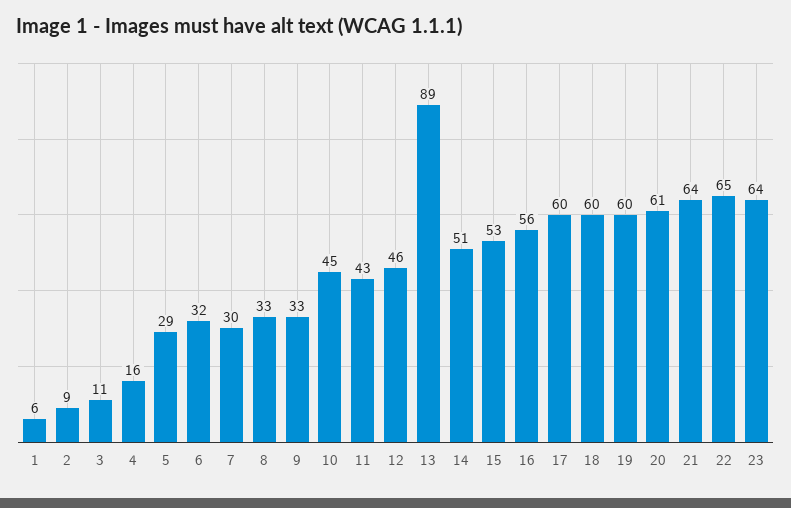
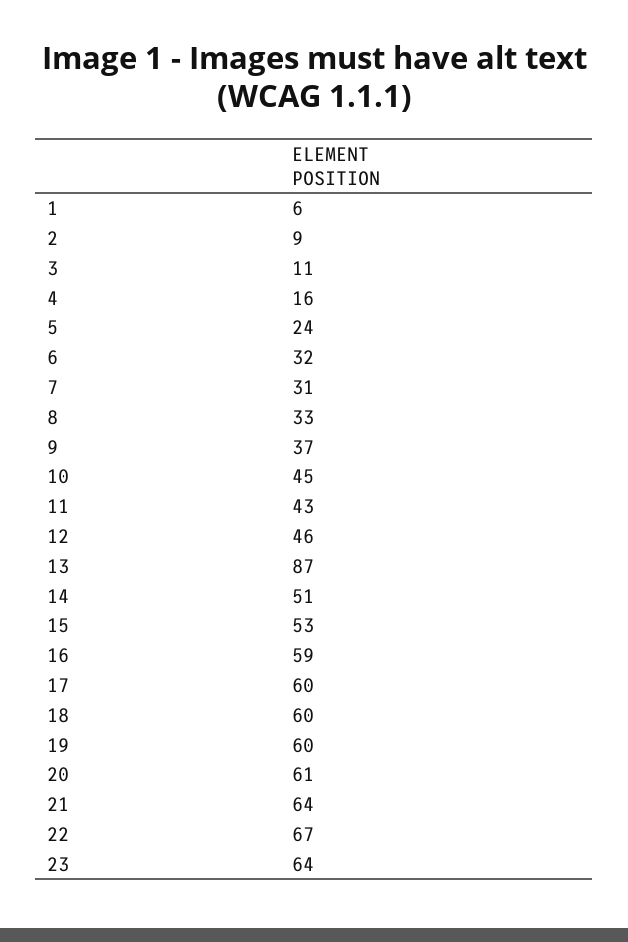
5: 29 -> 24
7: 30 -> 31
9: 33 -> 37
13: 89 -> 87
16: 56 -> 59
22: 65 -> 67

